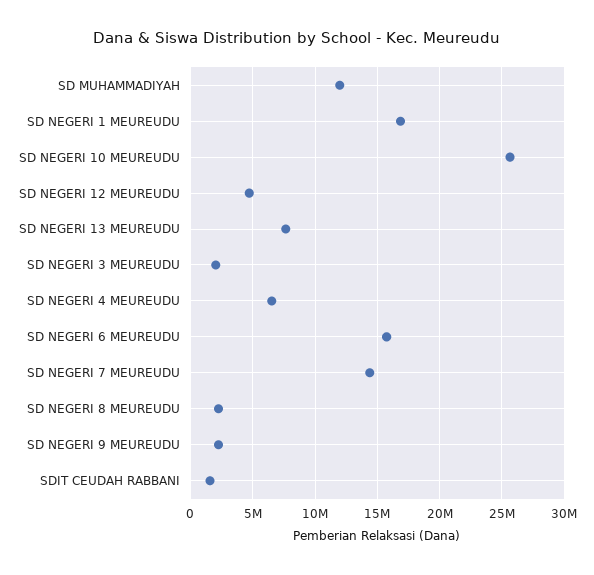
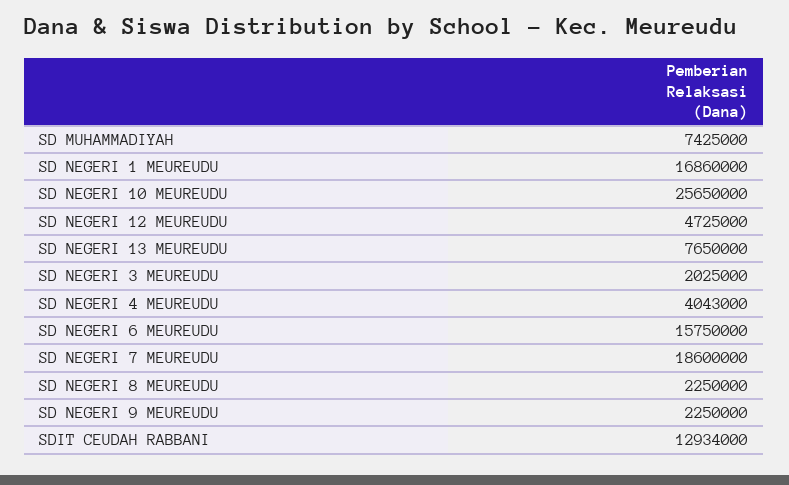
SD MUHAMMADIYAH: 12000000 -> 7425000
SD NEGERI 4 MEUREUDU: 6500000 -> 4043000
SD NEGERI 7 MEUREUDU: 14500000 -> 18600000
SDIT CEUDAH RABBANI: 1500000 -> 12934000

